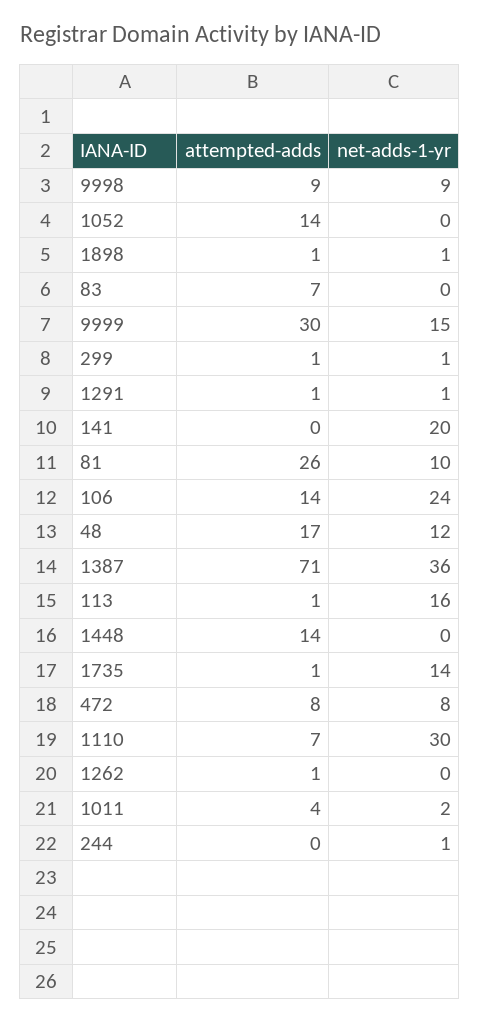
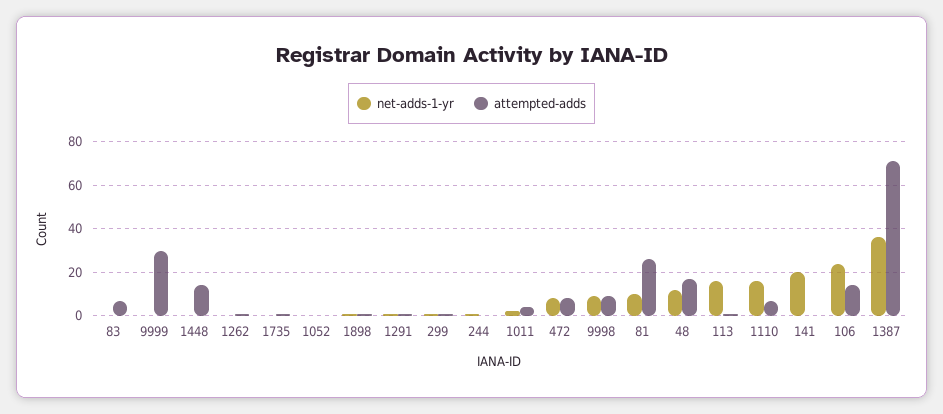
attempted-adds, 1052: 14 -> 0
net-adds-1-yr, 9999: 15 -> 0
net-adds-1-yr, 1735: 14 -> 0
net-adds-1-yr, 1110: 30 -> 15

